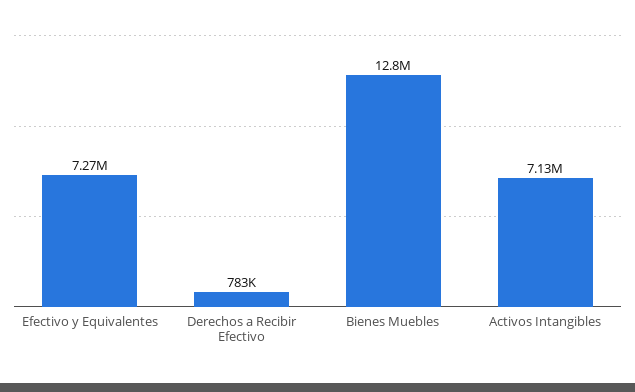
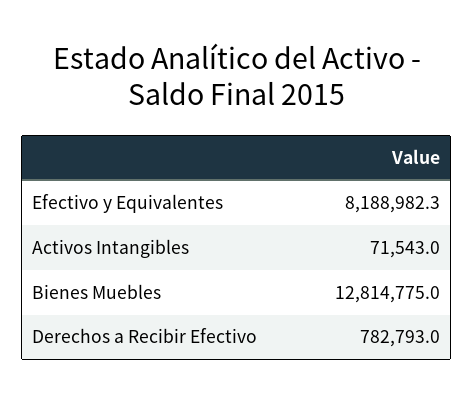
Efectivo y Equivalentes: 7270000 -> 8188982.3
Activos Intangibles: 7130000 -> 71543

